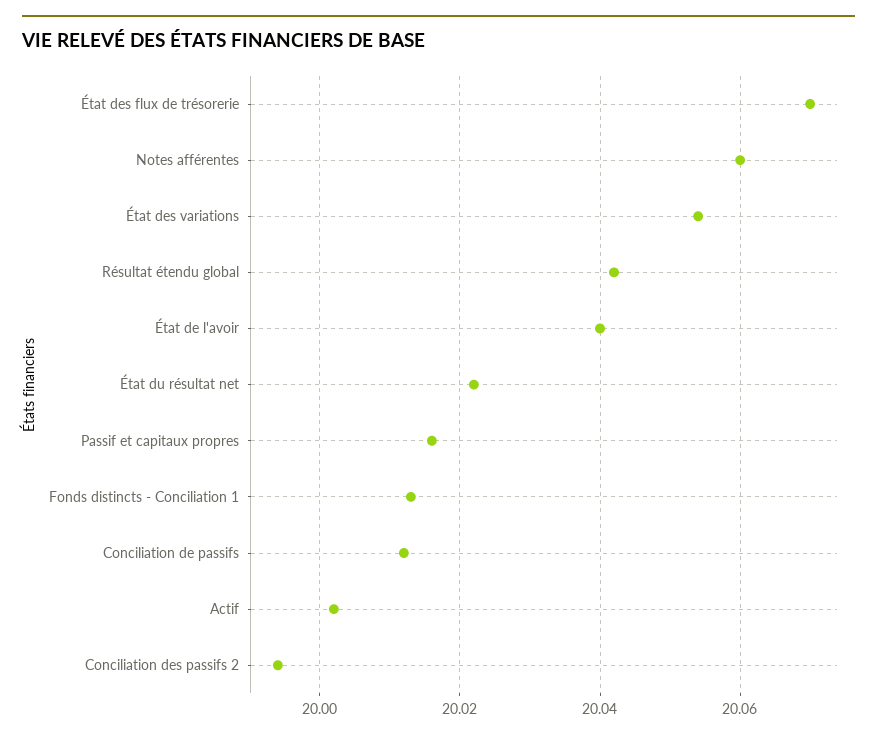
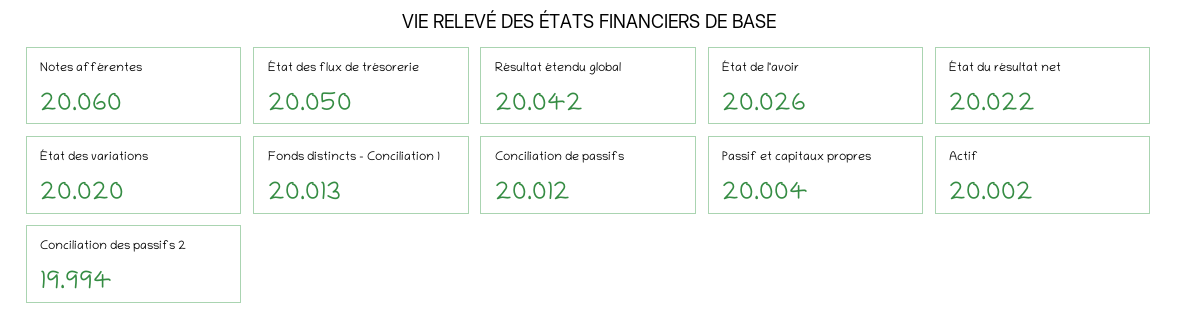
État des flux de trésorerie: 20.07 -> 20.05
État des variations: 20.055 -> 20.02
État de l'avoir: 20.04 -> 20.026
Passif et capitaux propres: 20.015 -> 20.004

